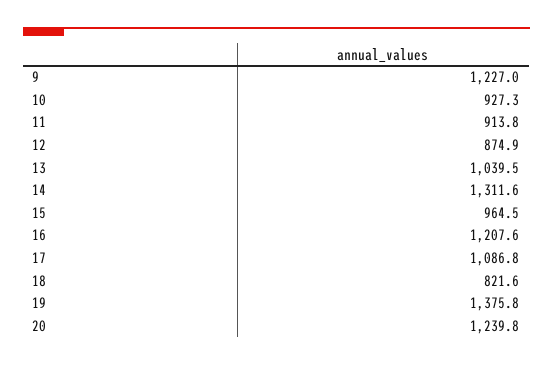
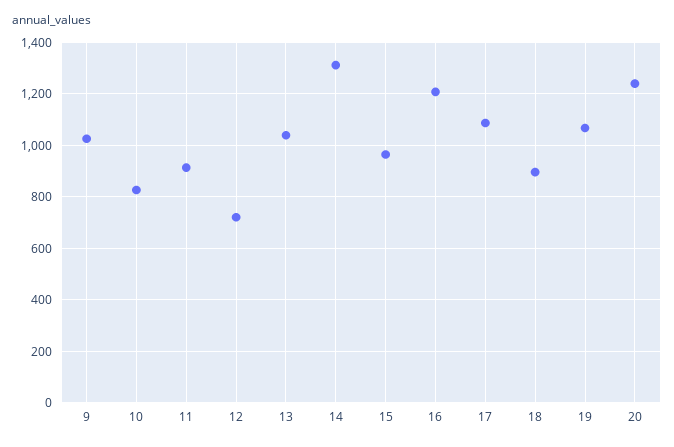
9: 1227 -> 1025
10: 927.3 -> 825
12: 874.9 -> 725
18: 821.6 -> 900
19: 1375.8 -> 1075

